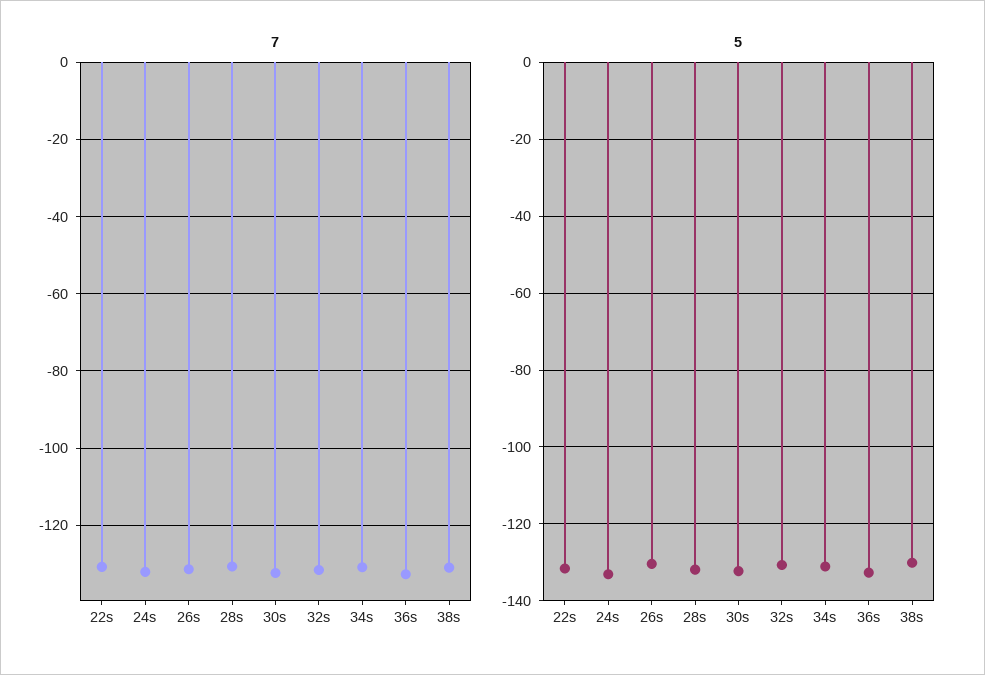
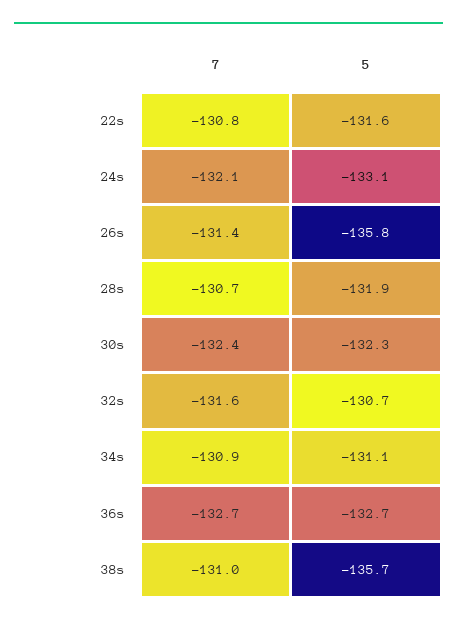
5, 26s: -130 -> -135.8
5, 38s: -130 -> -135.7

